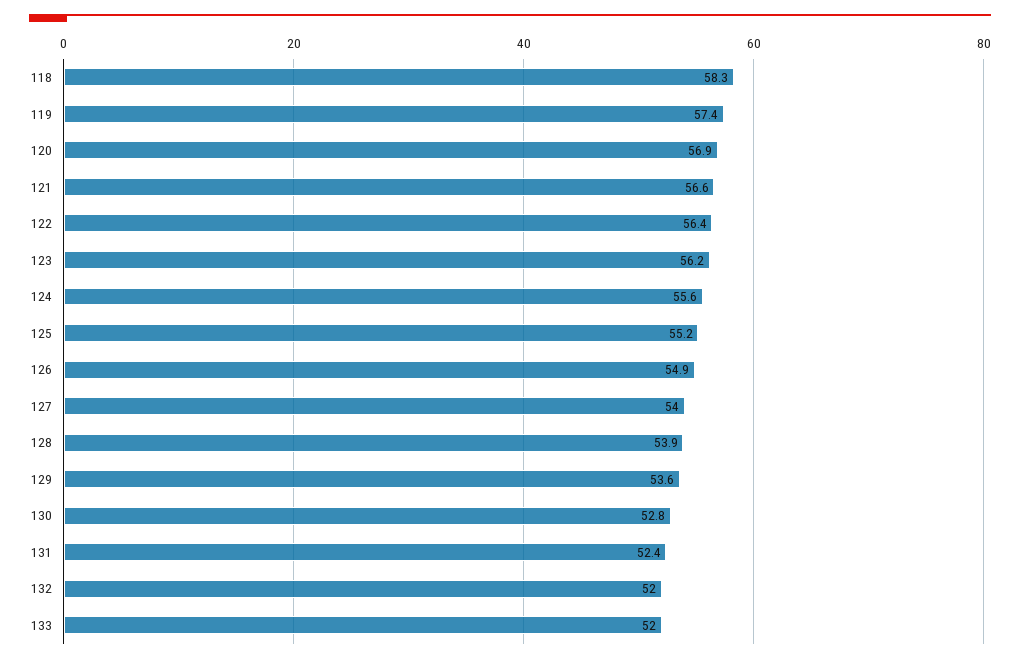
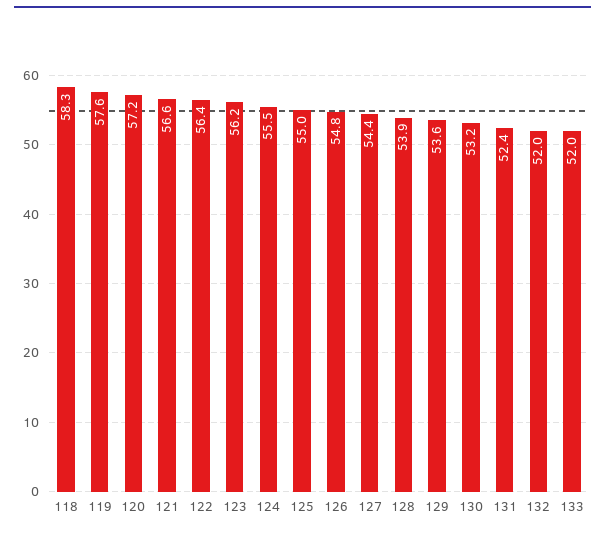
119: 57.4 -> 57.6
120: 56.9 -> 57.2
124: 55.6 -> 55.5
125: 55.2 -> 55
126: 54.9 -> 54.8
127: 54 -> 54.4
130: 52.8 -> 53.2

